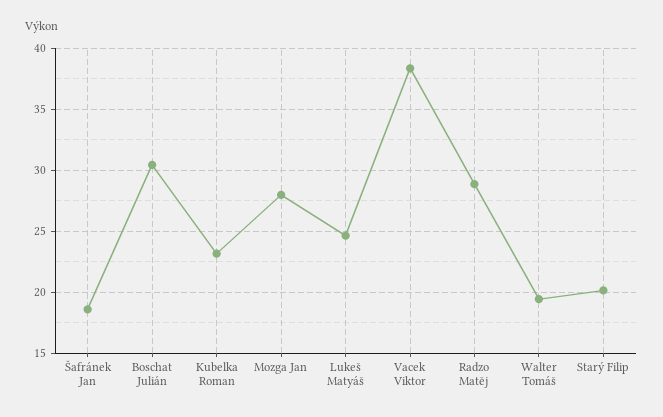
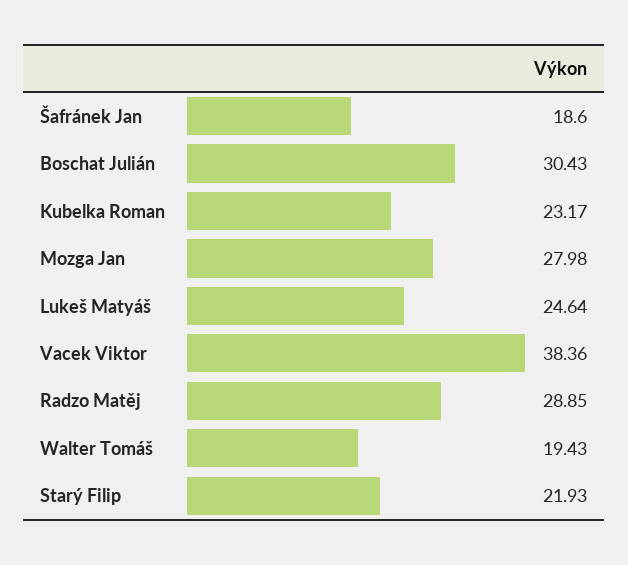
Starý Filip: 20 -> 21.93

